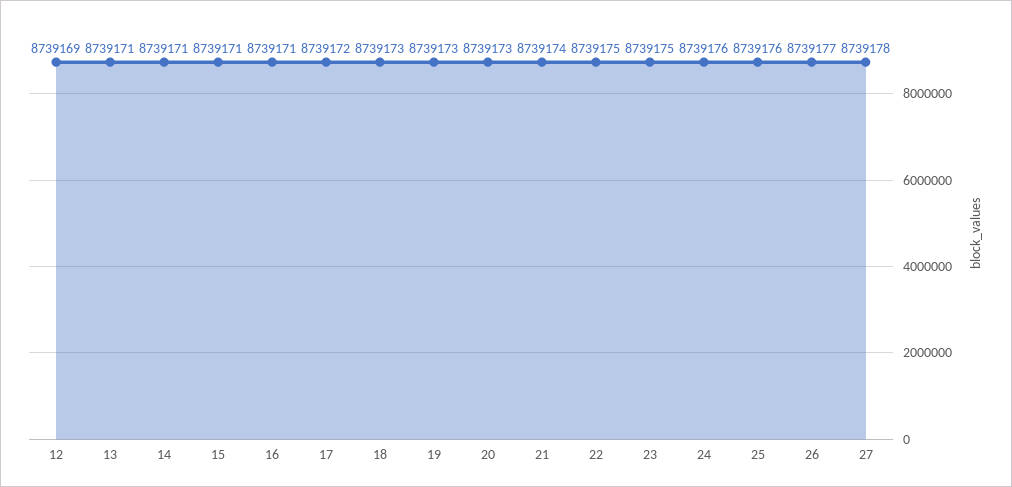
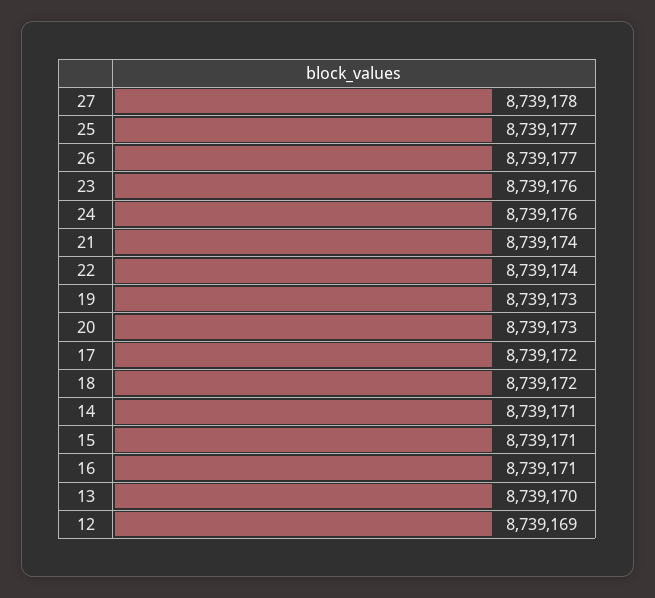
13: 8739171 -> 8739170
18: 8739173 -> 8739172
22: 8739175 -> 8739174
23: 8739175 -> 8739176
25: 8739176 -> 8739177

